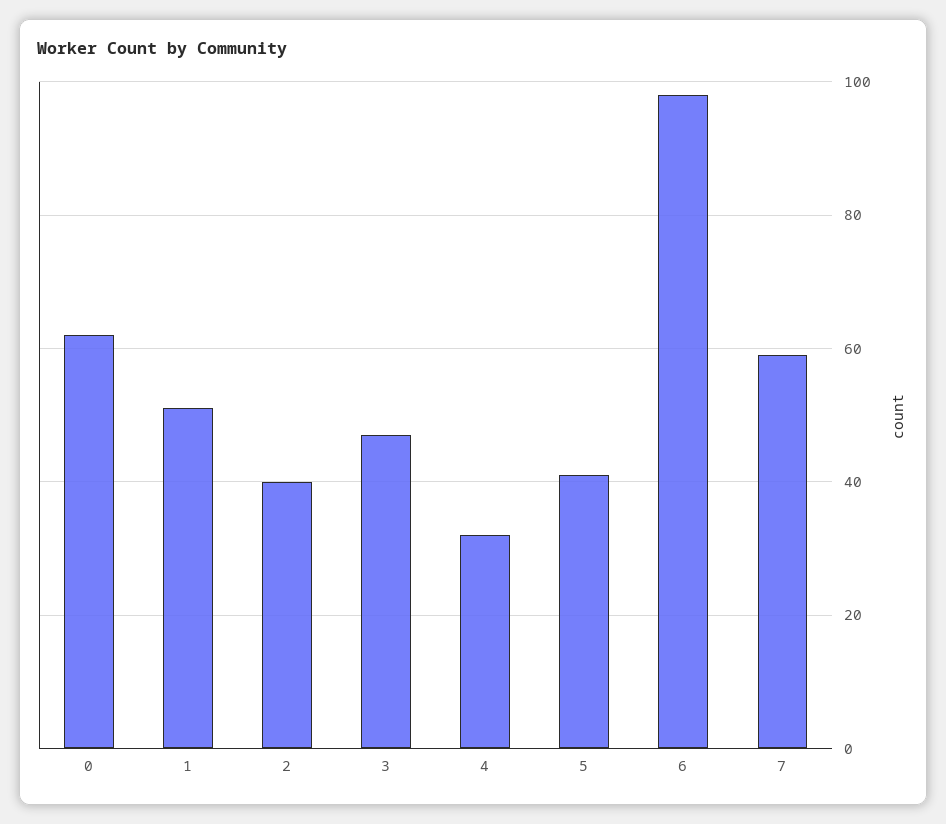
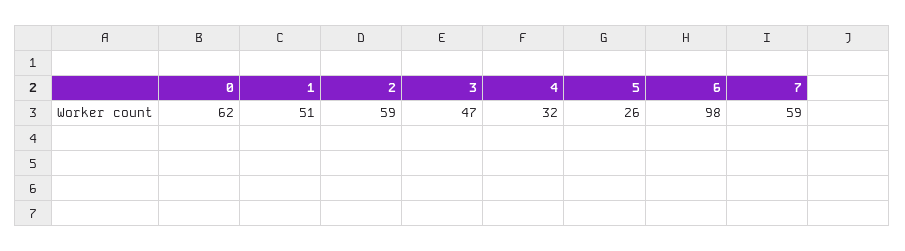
2: 40 -> 59
5: 40 -> 26

